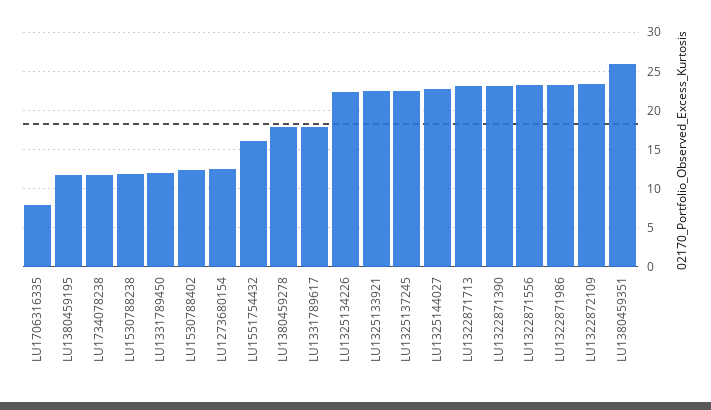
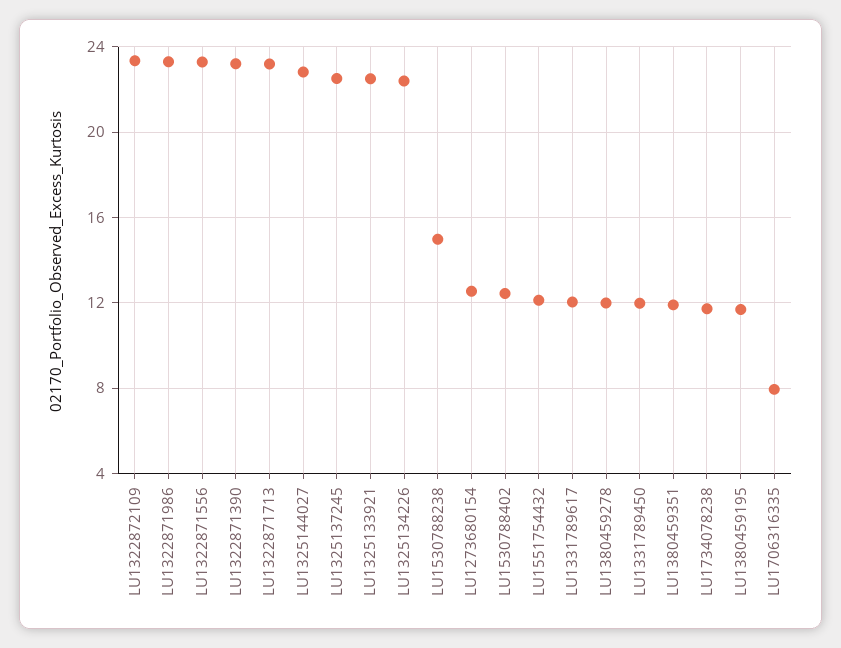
LU1530788238: 12 -> 15
LU1551754432: 16 -> 12
LU1380459278: 18 -> 12
LU1331789617: 18 -> 12
LU1380459351: 26 -> 12

